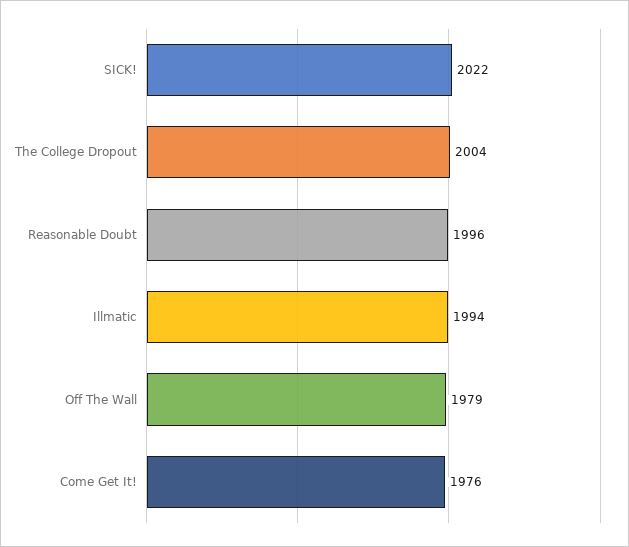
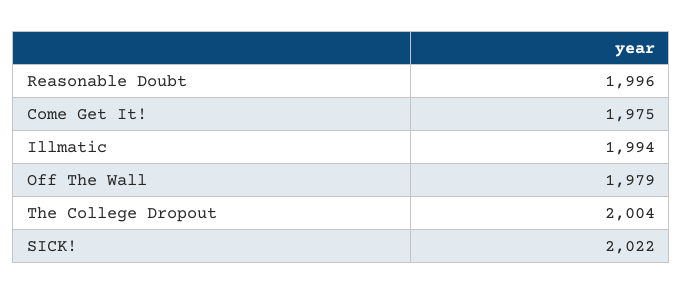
Come Get It!: 1976 -> 1975

